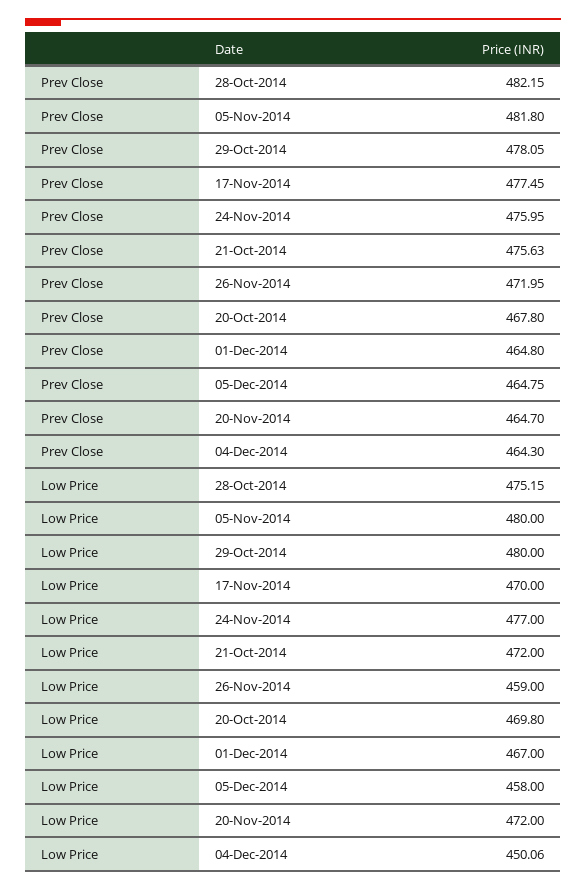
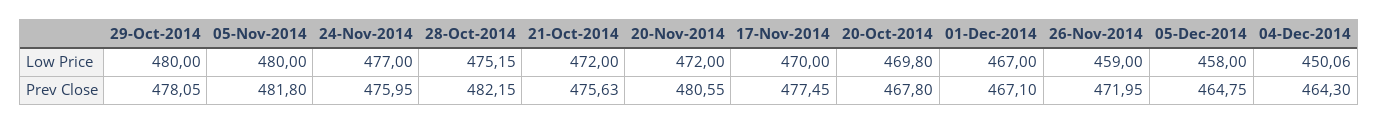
Prev Close, 01-Dec-2014: 464.8 -> 467.1
Prev Close, 20-Nov-2014: 464.7 -> 480.55

